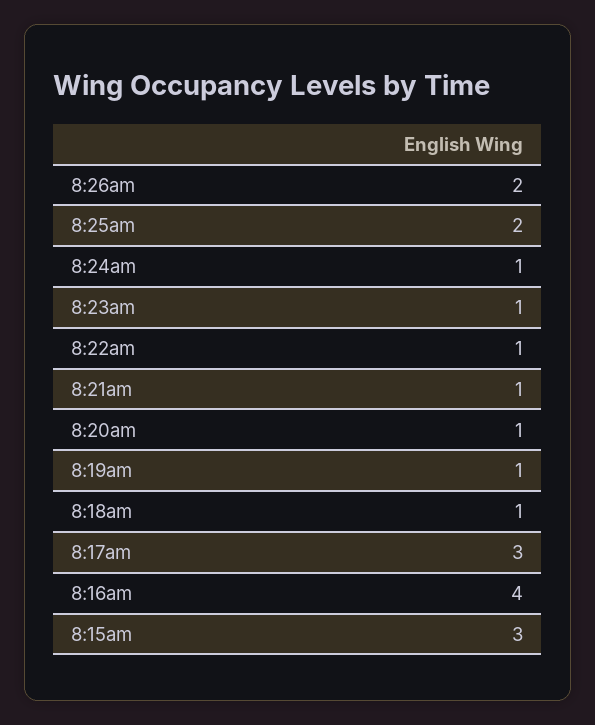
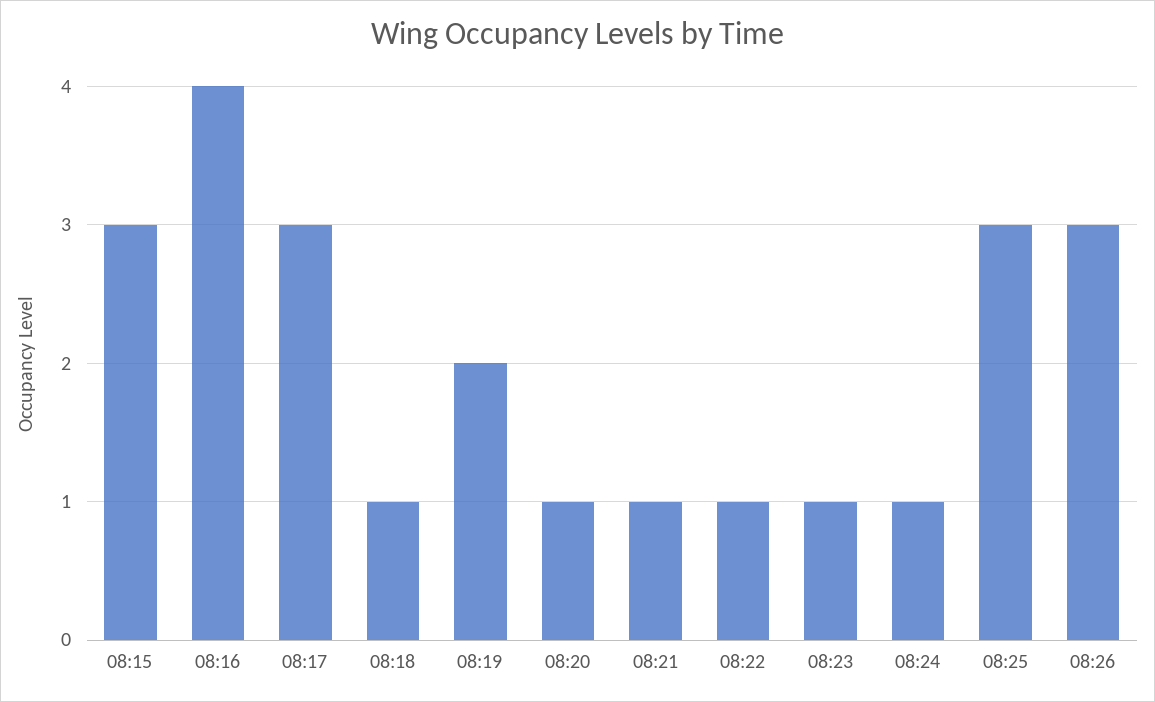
8:26am: 2 -> 3
8:25am: 2 -> 3
8:19am: 1 -> 2

